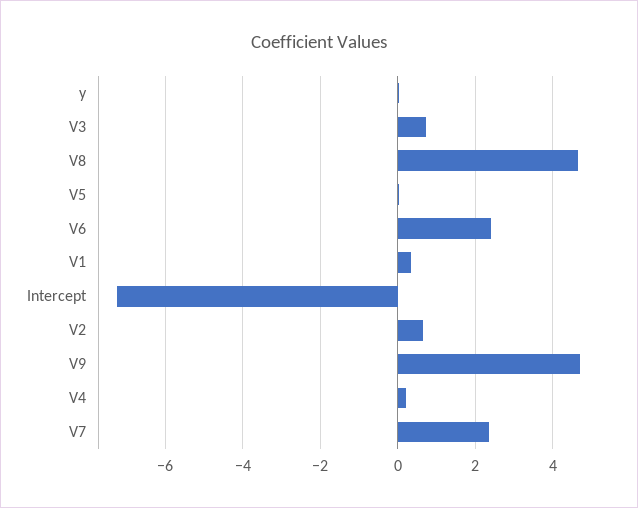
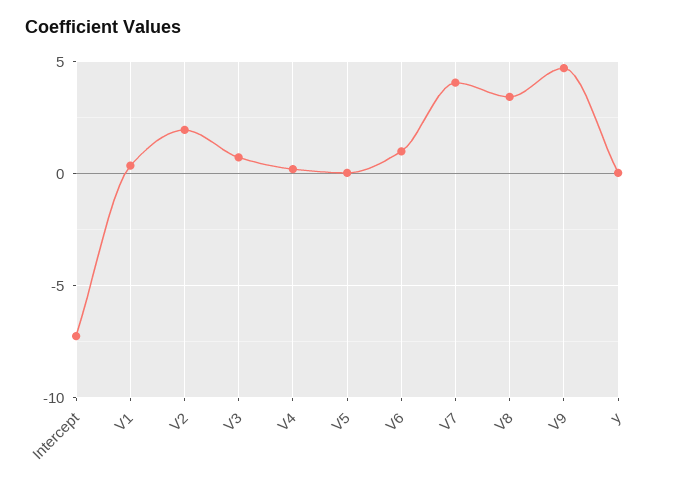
V8: 4.6 -> 3.5
V6: 2.4 -> 1
V2: 0.6 -> 2
V7: 2.4 -> 4

